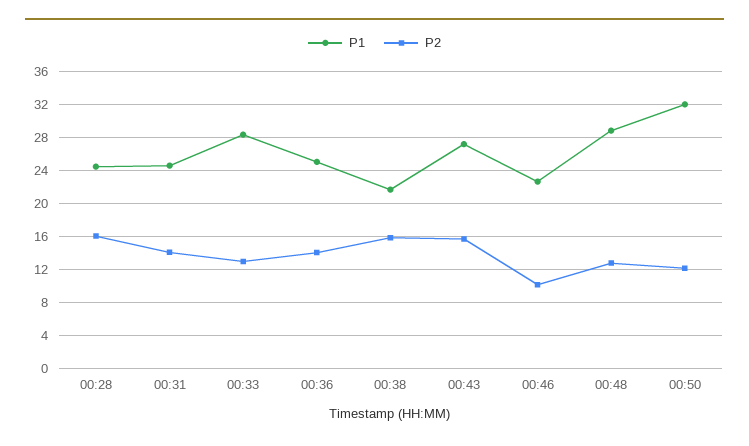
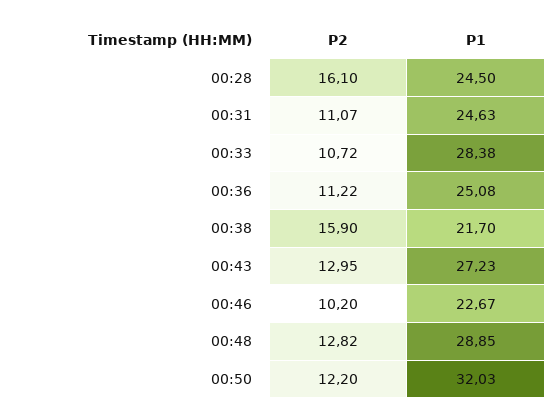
P2, 00:31: 14 -> 11.07
P2, 00:33: 13 -> 10.72
P2, 00:36: 14 -> 11.22
P2, 00:43: 16 -> 12.95

